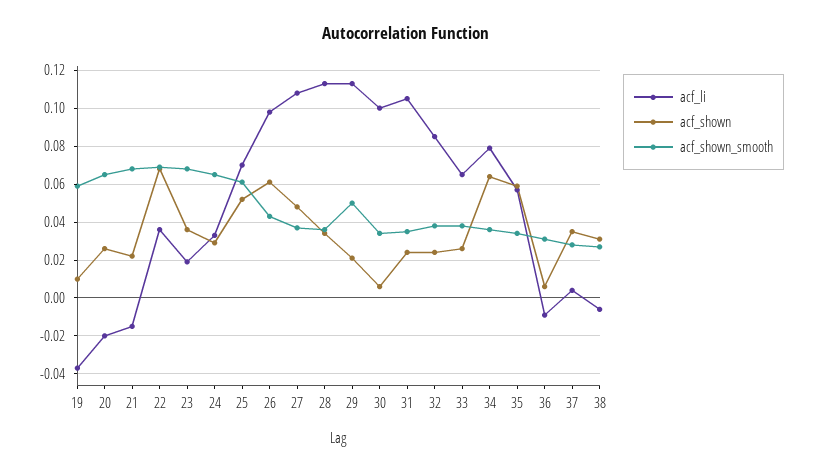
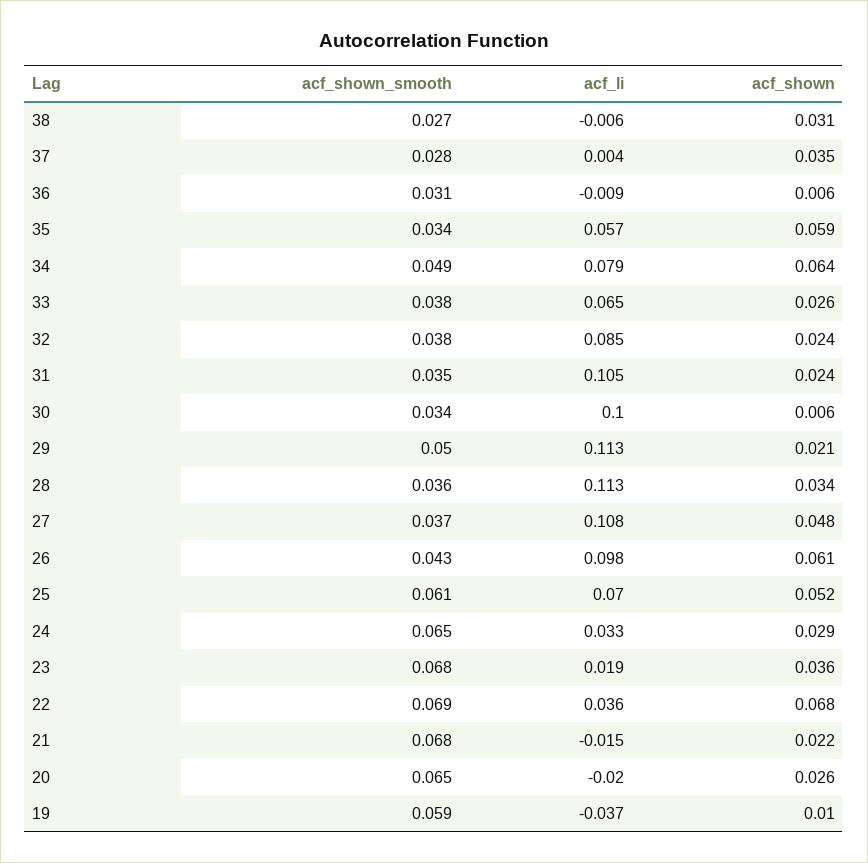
acf_shown_smooth, 34: 0.035 -> 0.049

